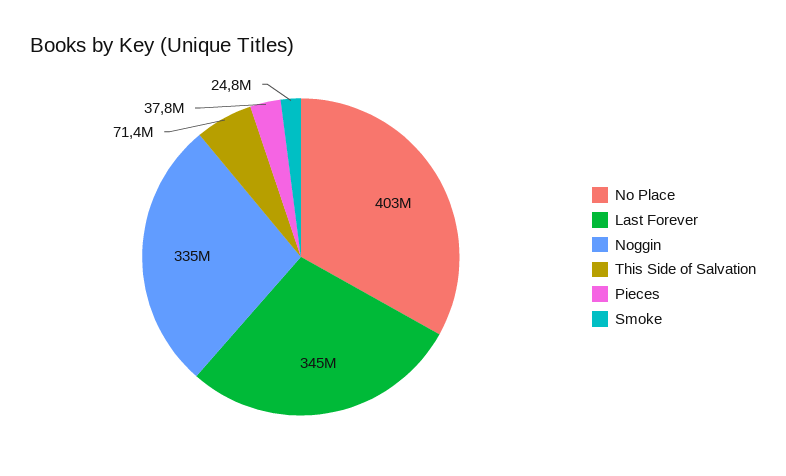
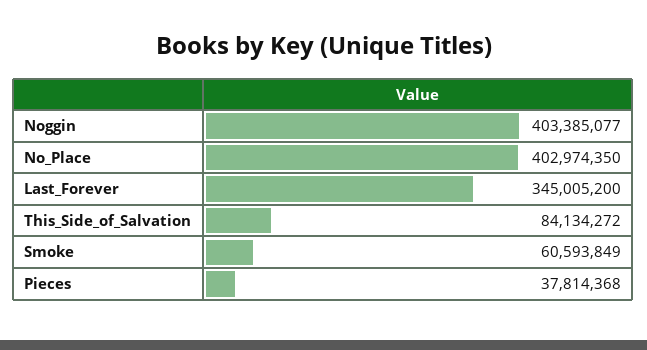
Noggin: 335000000 -> 403385077
This Side of Salvation: 71400000 -> 84134272
Smoke: 24800000 -> 60593849

